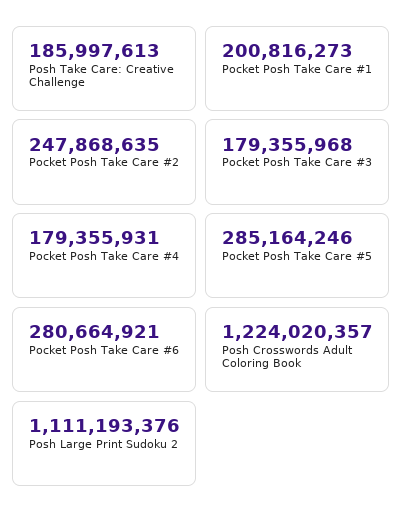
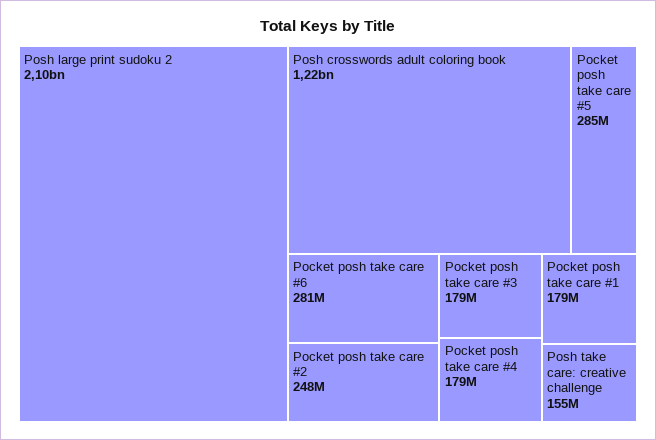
Posh Take Care: Creative Challenge: 185997613 -> 155000000
Pocket Posh Take Care #1: 200816273 -> 179000000
Posh Large Print Sudoku 2: 1111193376 -> 2100000000

